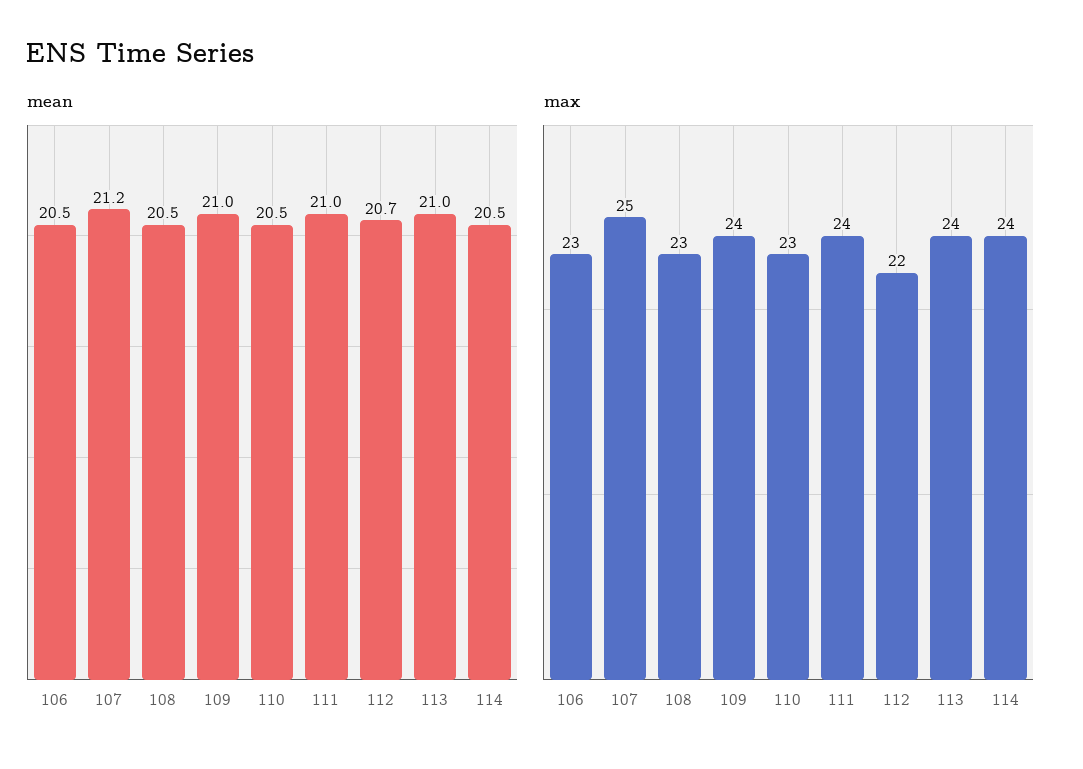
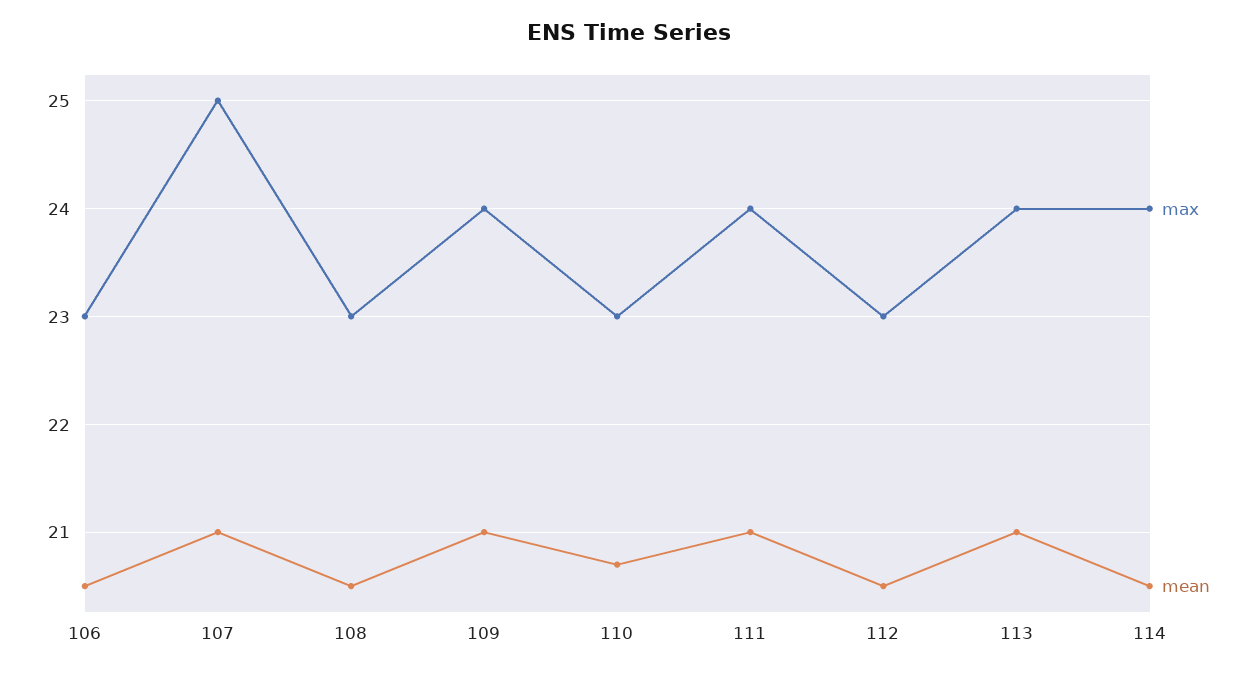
mean, 107: 21.2 -> 21
mean, 110: 20.5 -> 20.7
mean, 112: 20.7 -> 20.5
max, 112: 22 -> 23

